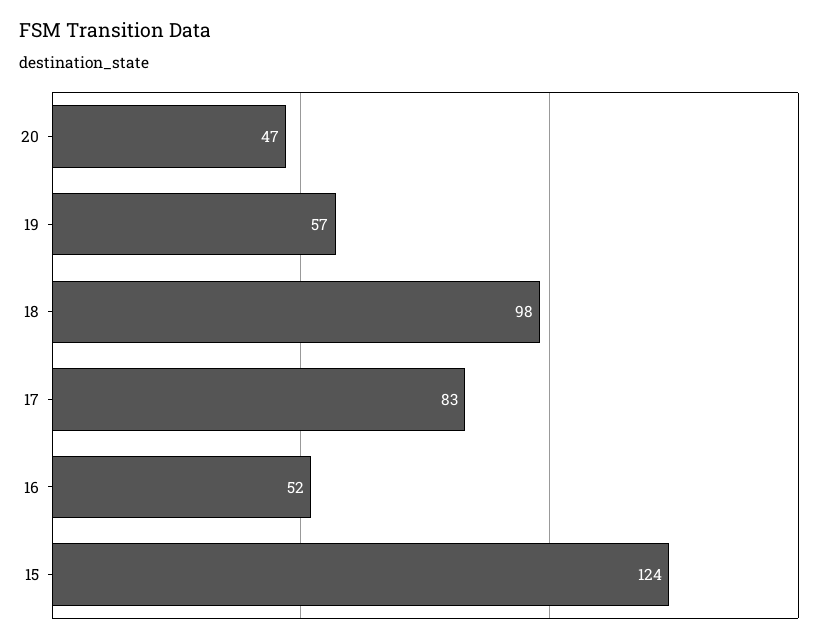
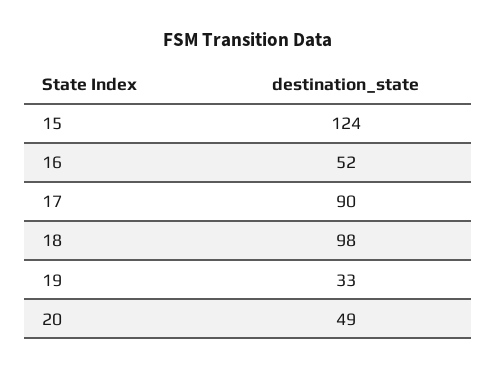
20: 47 -> 49
19: 57 -> 33
17: 83 -> 90

